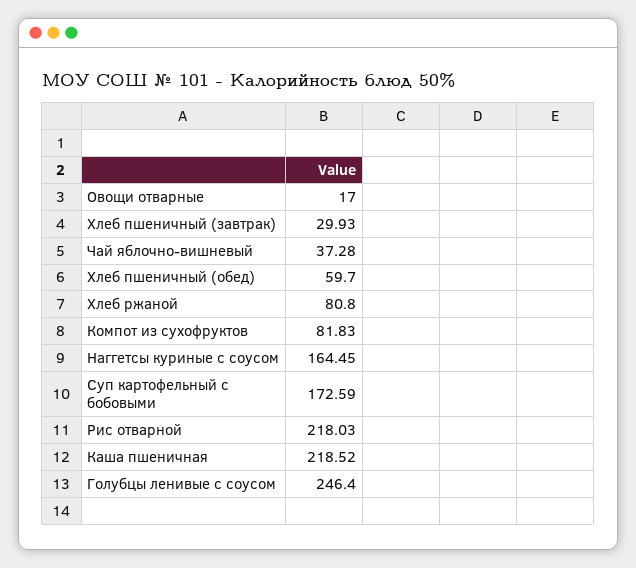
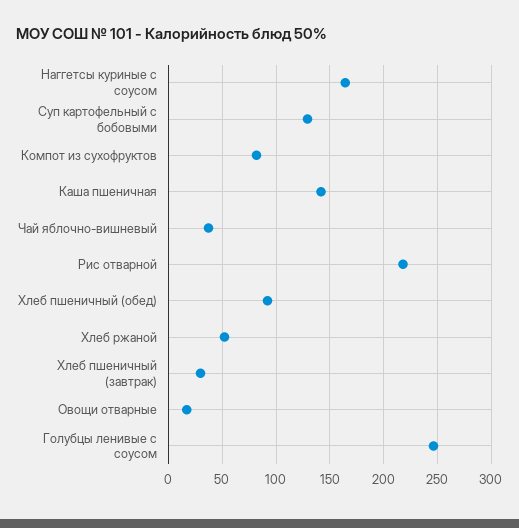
Хлеб пшеничный (обед): 59.7 -> 90
Хлеб ржаной: 80.8 -> 50
Суп картофельный с бобовыми: 172.59 -> 130
Каша пшеничная: 218.52 -> 140

